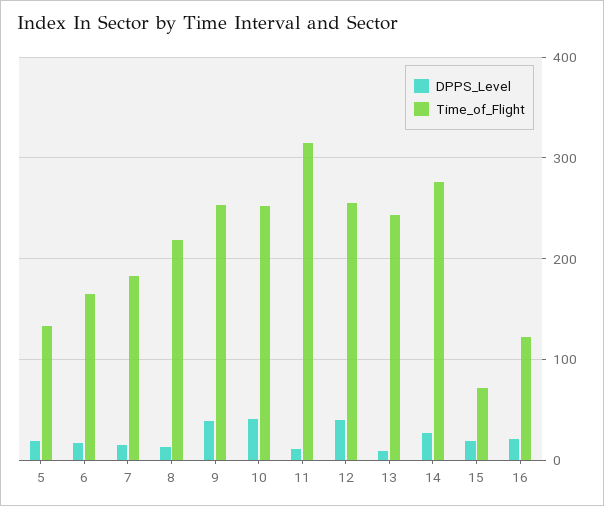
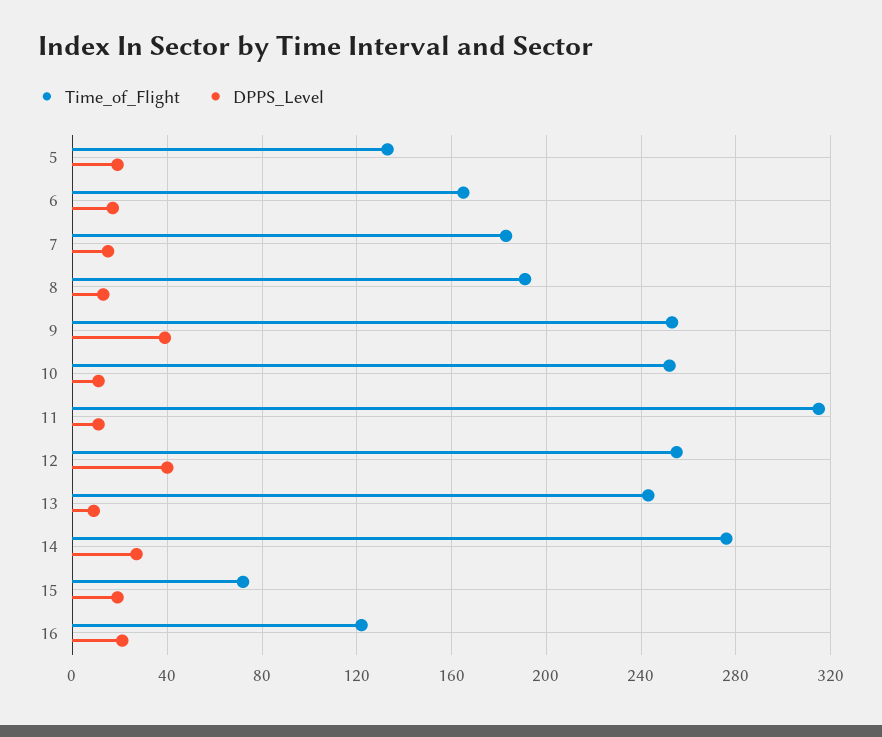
Time_of_Flight, 8: 220 -> 190
DPPS_Level, 10: 40 -> 10

